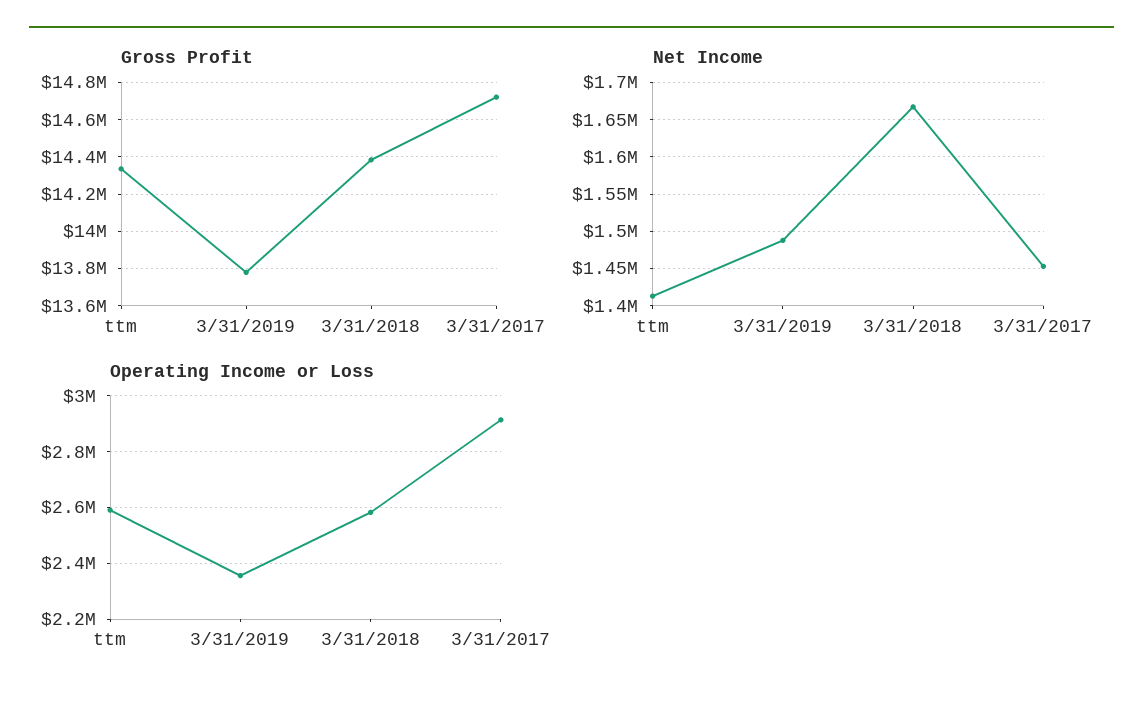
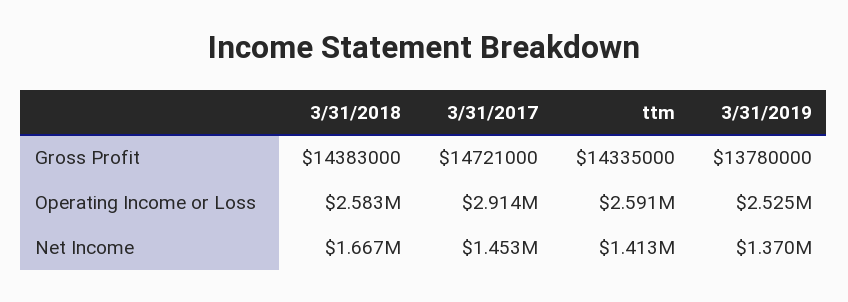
Net Income, 3/31/2019: 1490000 -> 1370000
Operating Income or Loss, 3/31/2019: 2350000 -> 2525000

